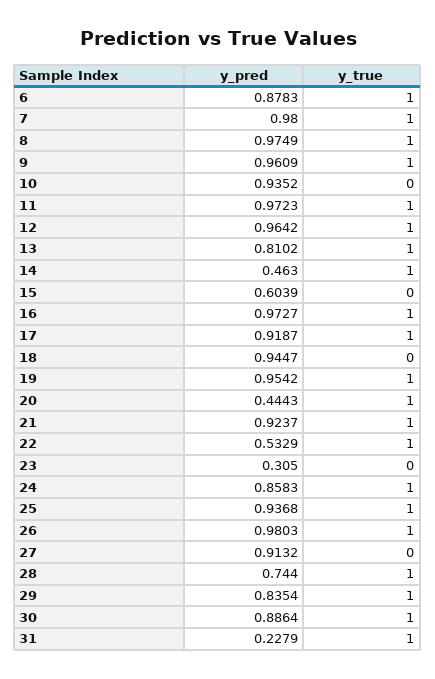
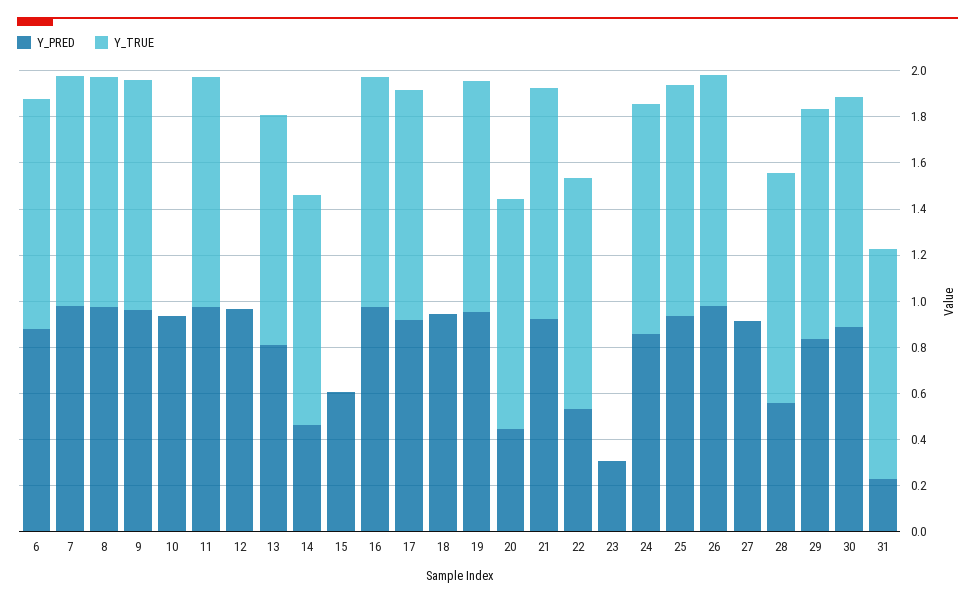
y_true, 12: 1 -> 0
y_pred, 28: 0.744 -> 0.55

